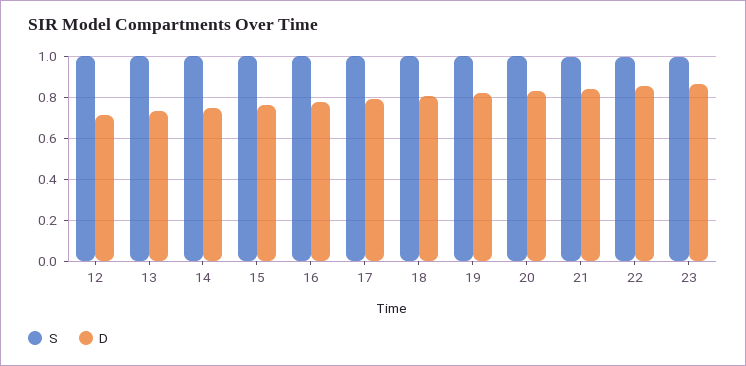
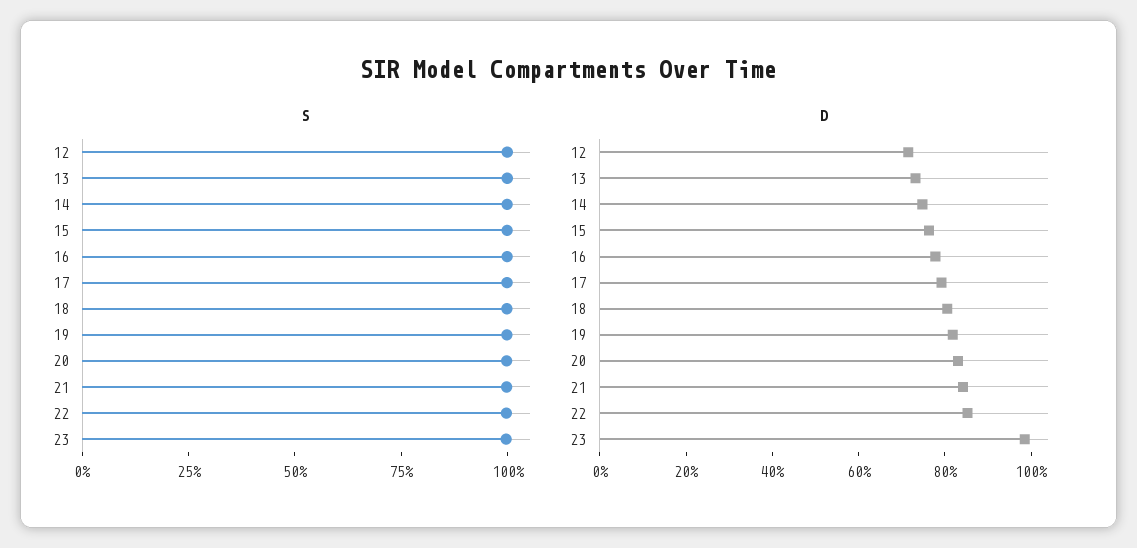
D, 23: 0.85 -> 1

